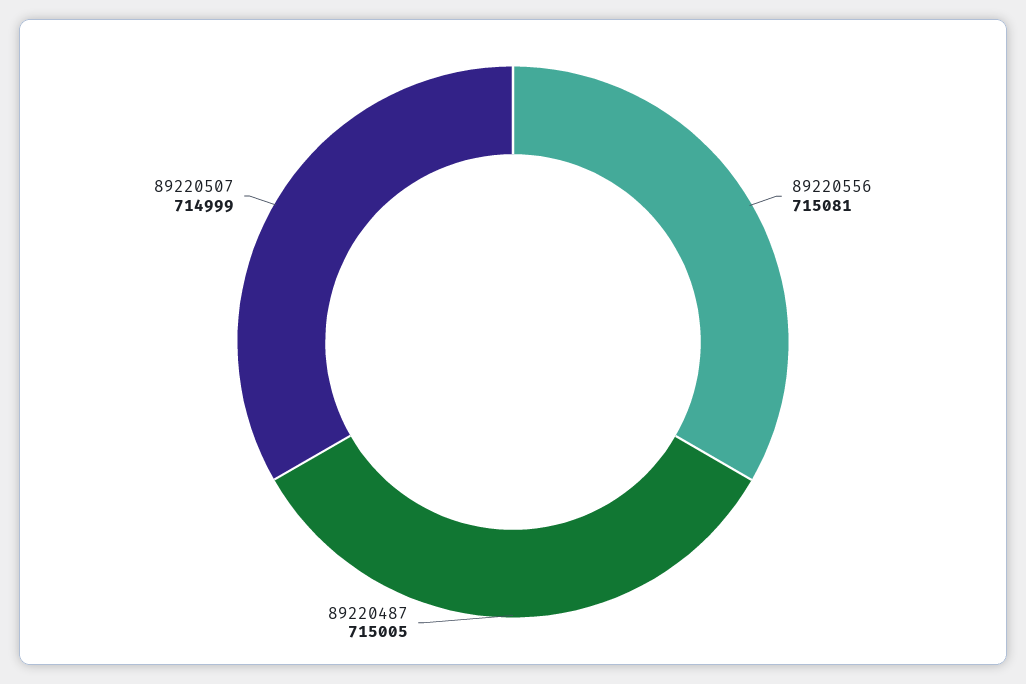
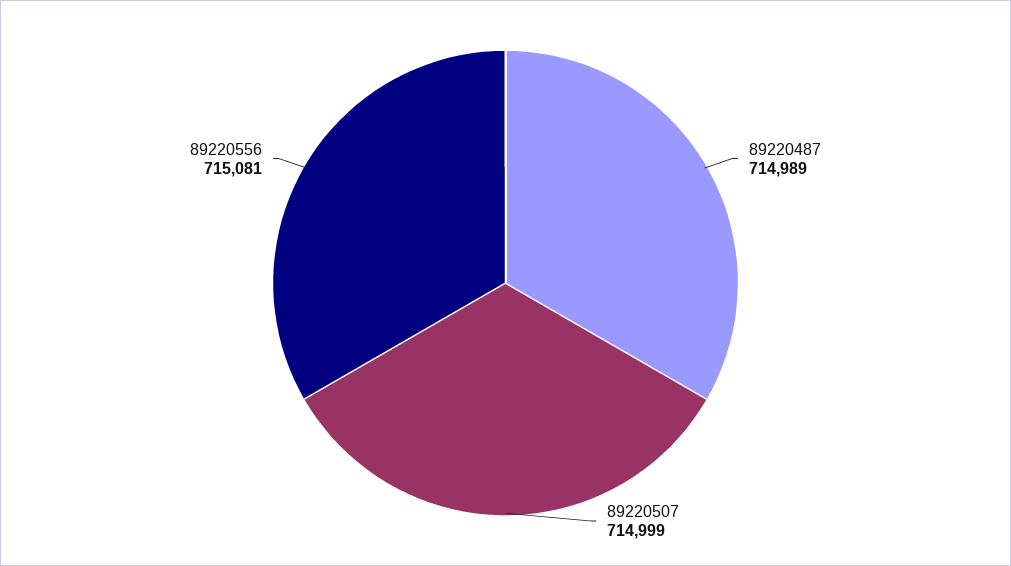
89220487: 715005 -> 714989

